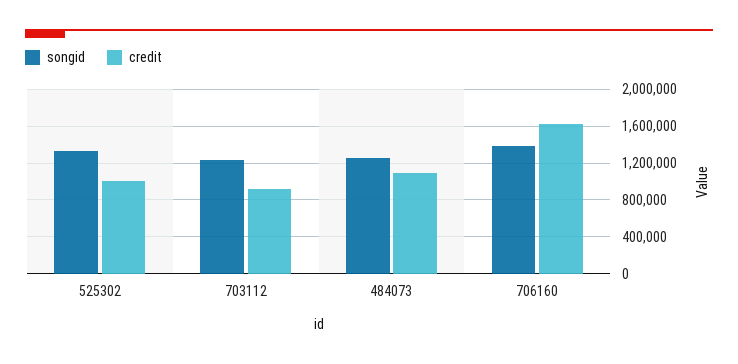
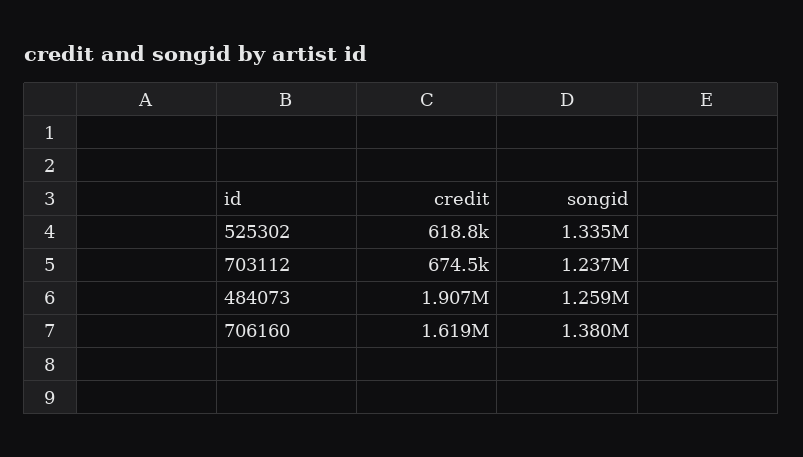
credit, 525302: 1000000 -> 618800
credit, 703112: 900000 -> 674500
credit, 484073: 1100000 -> 1907000

